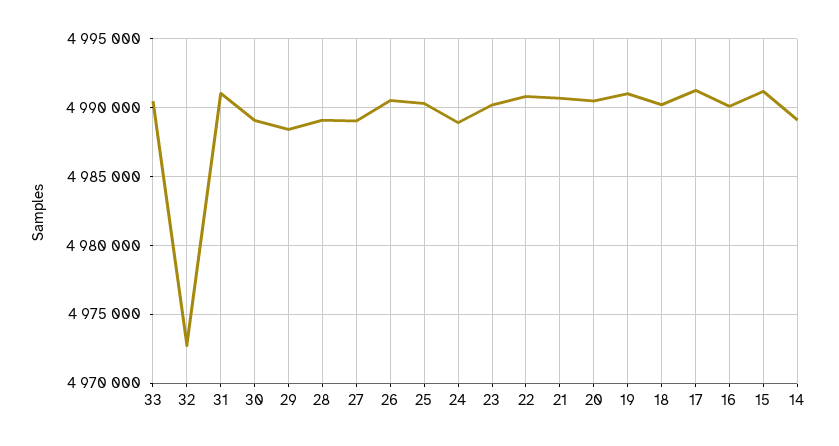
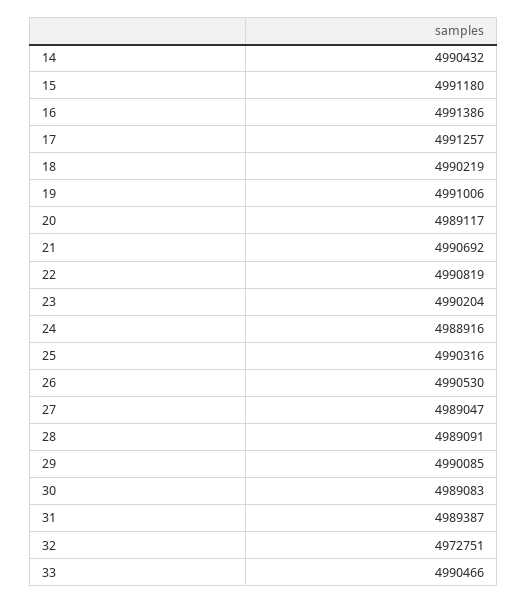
31: 4991000 -> 4989387
29: 4988500 -> 4990085
20: 4990500 -> 4989117
16: 4990000 -> 4991386
14: 4989000 -> 4990432

